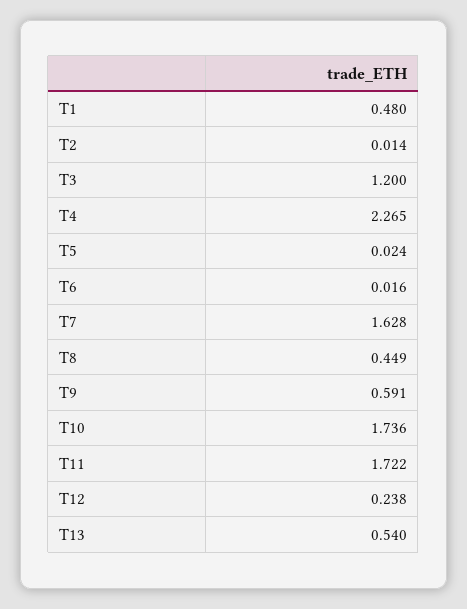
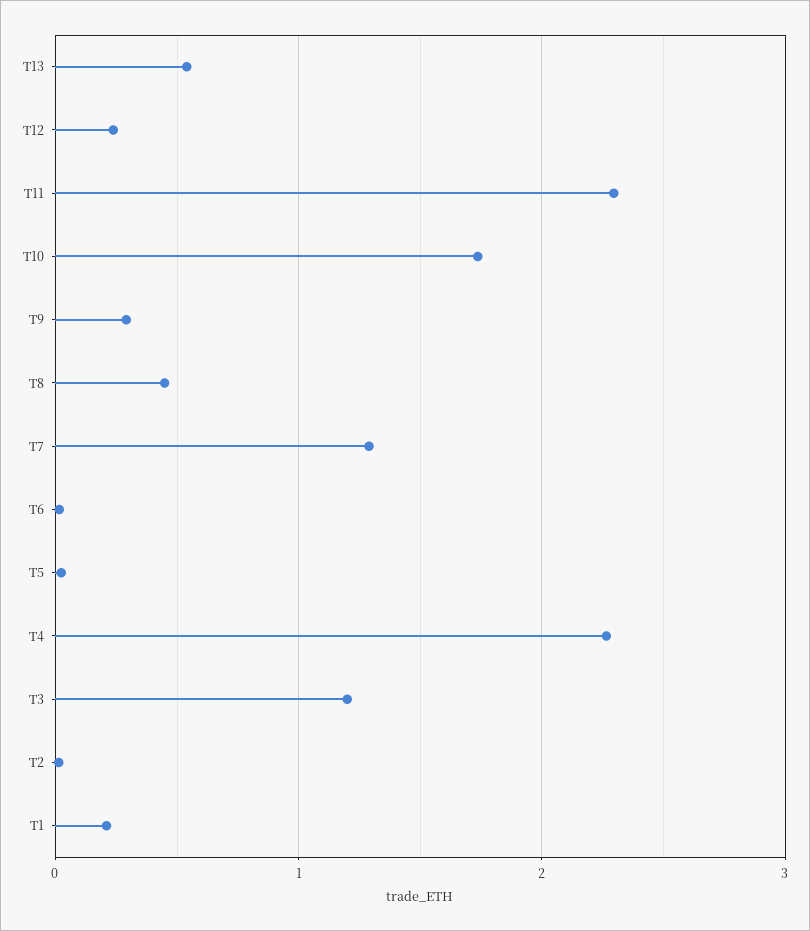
T1: 0.48 -> 0.2
T7: 1.628 -> 1.3
T9: 0.591 -> 0.3
T11: 1.722 -> 2.3

